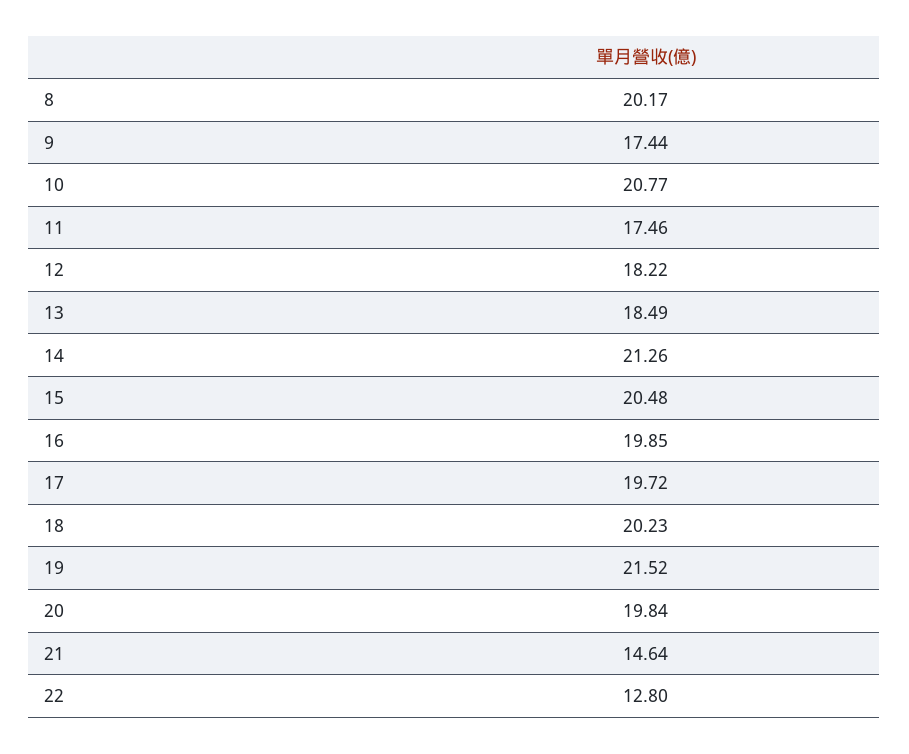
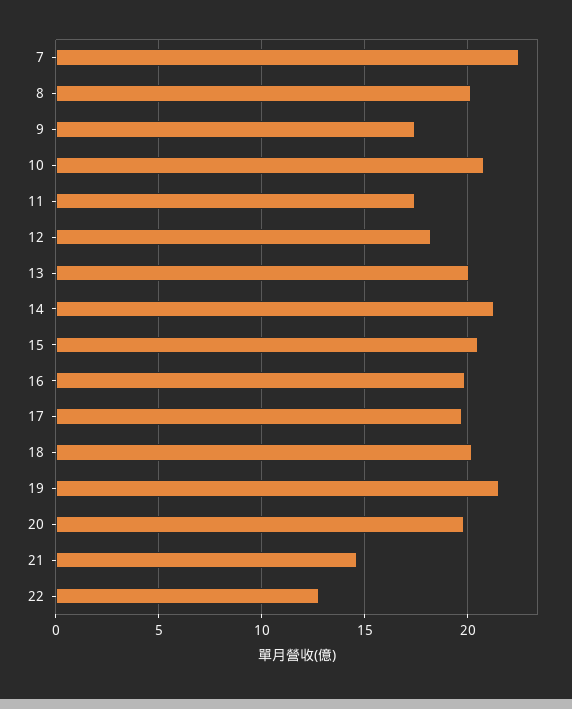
13: 18.49 -> 20
7: none -> 22.5

